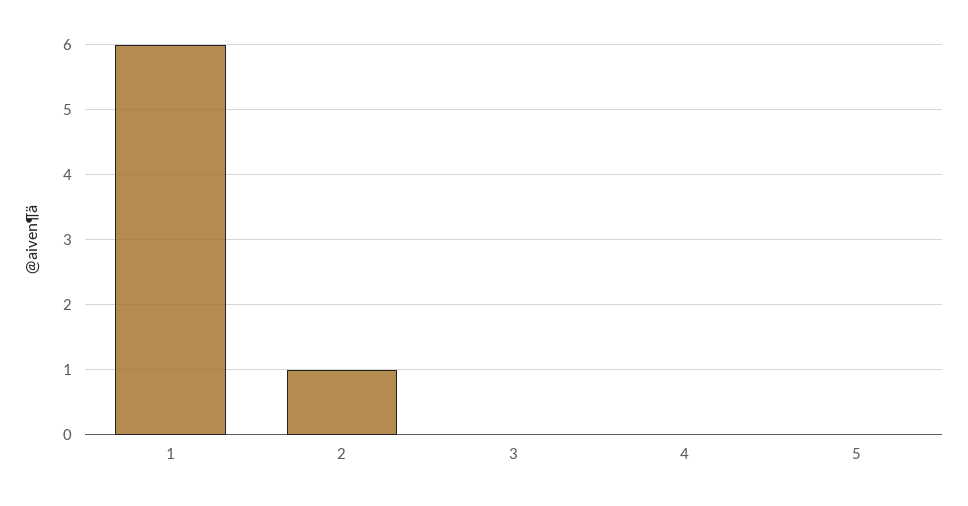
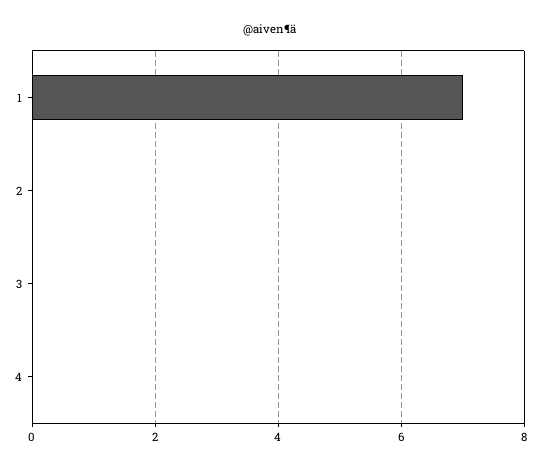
1: 6 -> 7
2: 1 -> 0
5: 0 -> none

